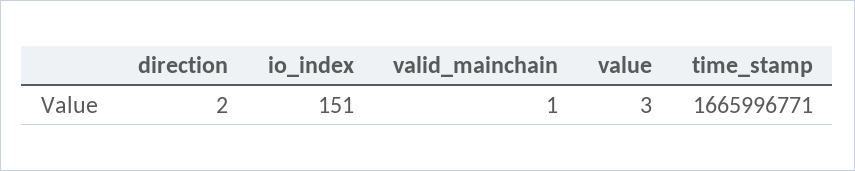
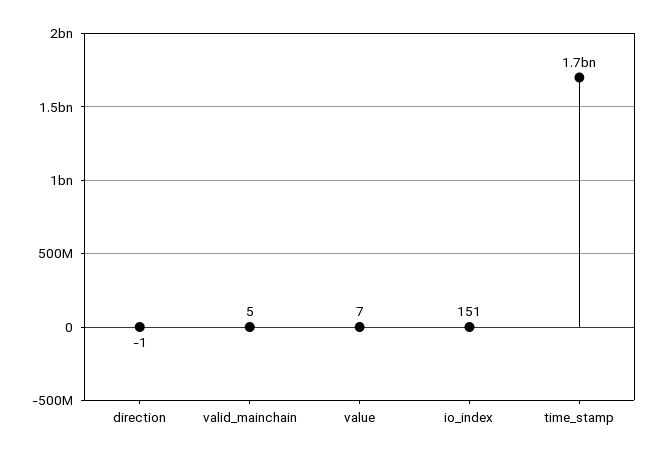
direction: 2 -> -1
valid_mainchain: 1 -> 5
value: 3 -> 7

